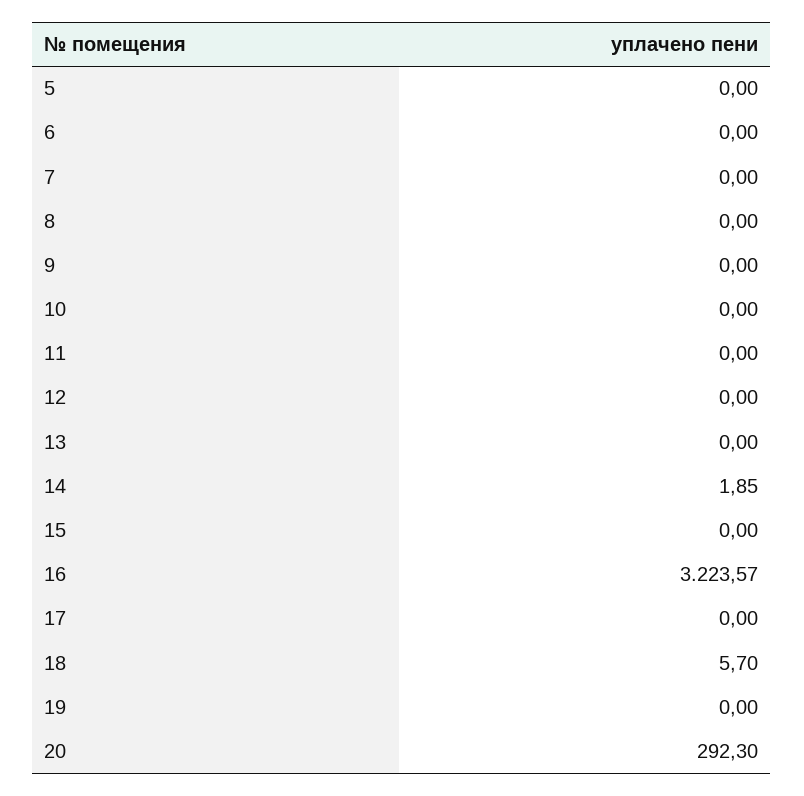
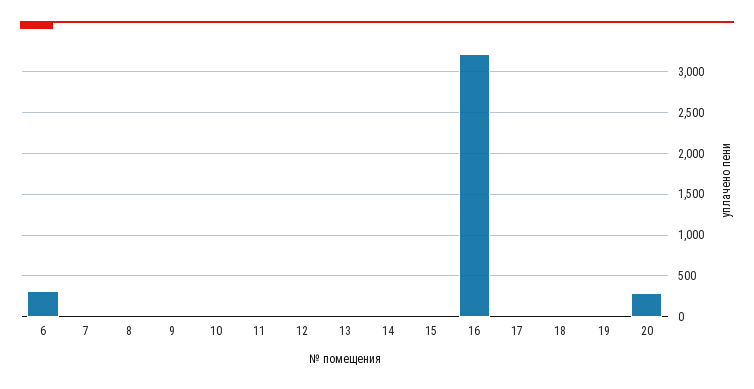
5: 0 -> none
6: 0 -> 300

